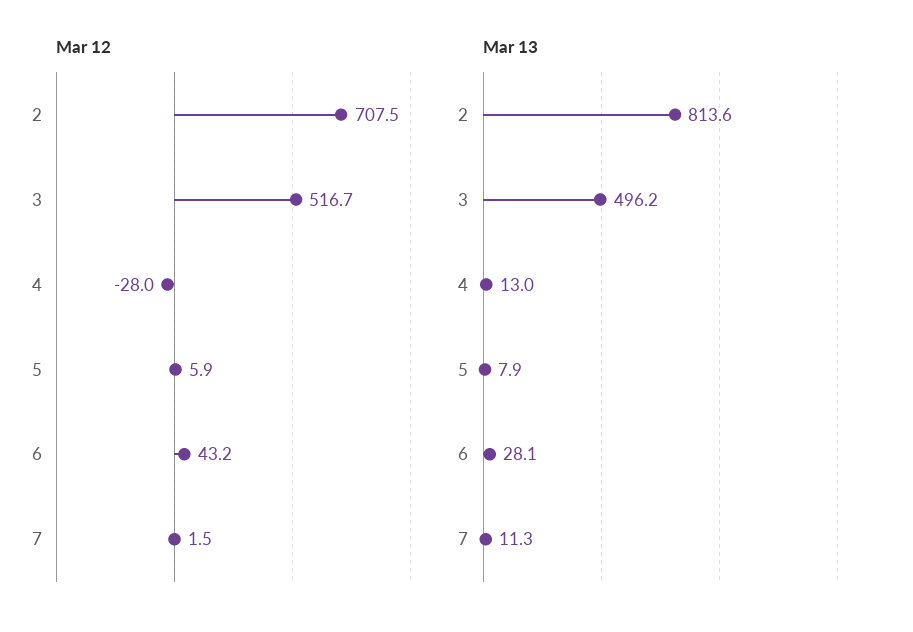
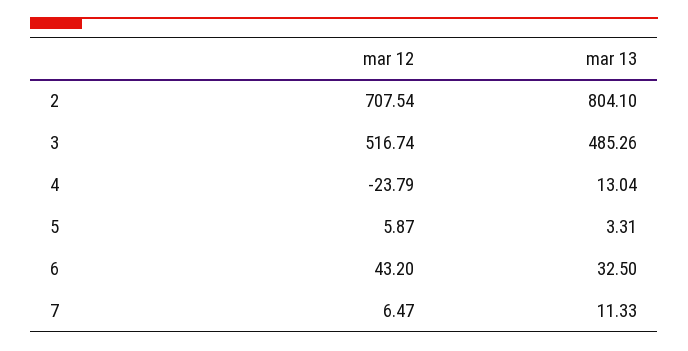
Mar 12, 4: -28 -> -23.79
Mar 12, 7: 1.5 -> 6.47
Mar 13, 2: 813.6 -> 804.1
Mar 13, 3: 496.2 -> 485.26
Mar 13, 5: 7.9 -> 3.31
Mar 13, 6: 28.1 -> 32.5

